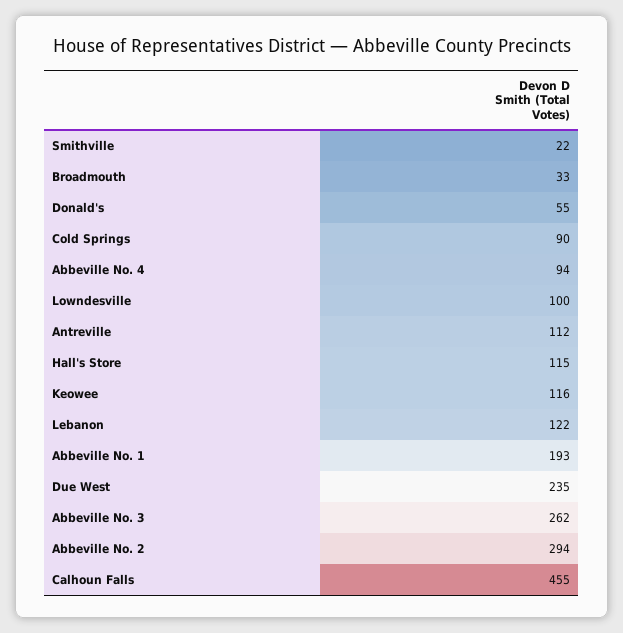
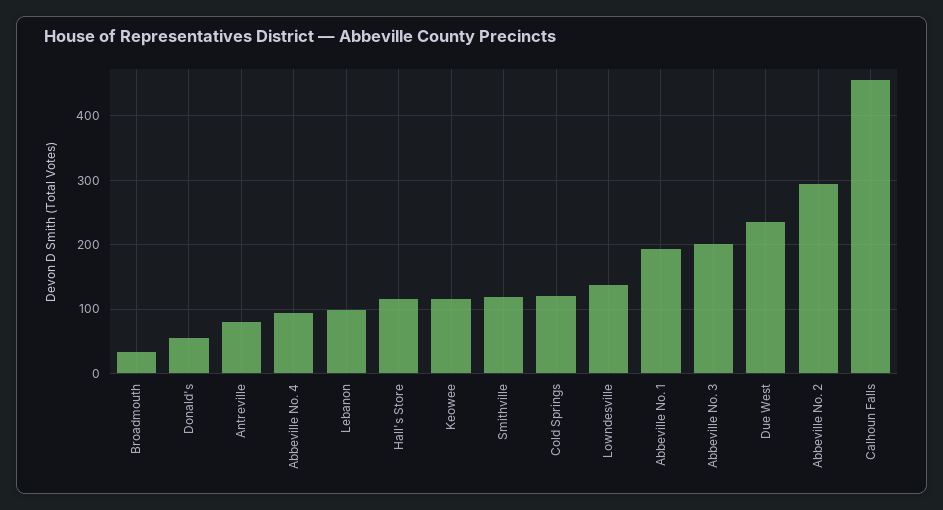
Smithville: 22 -> 120
Cold Springs: 90 -> 120
Lowndesville: 100 -> 140
Antreville: 112 -> 80
Lebanon: 122 -> 100
Abbeville No. 3: 262 -> 200

